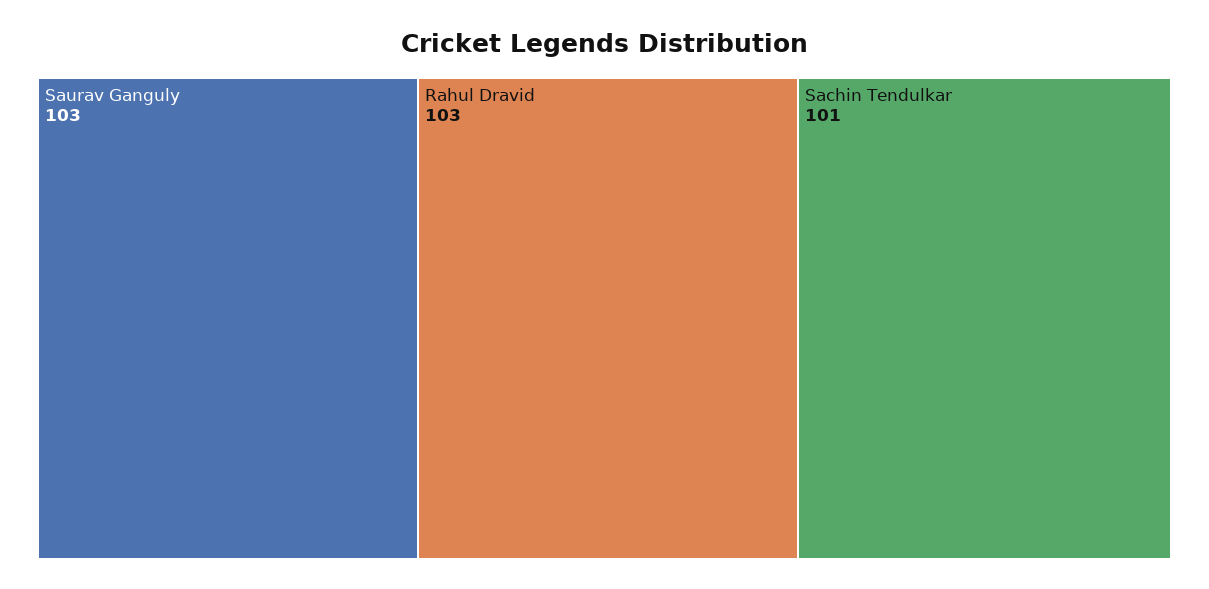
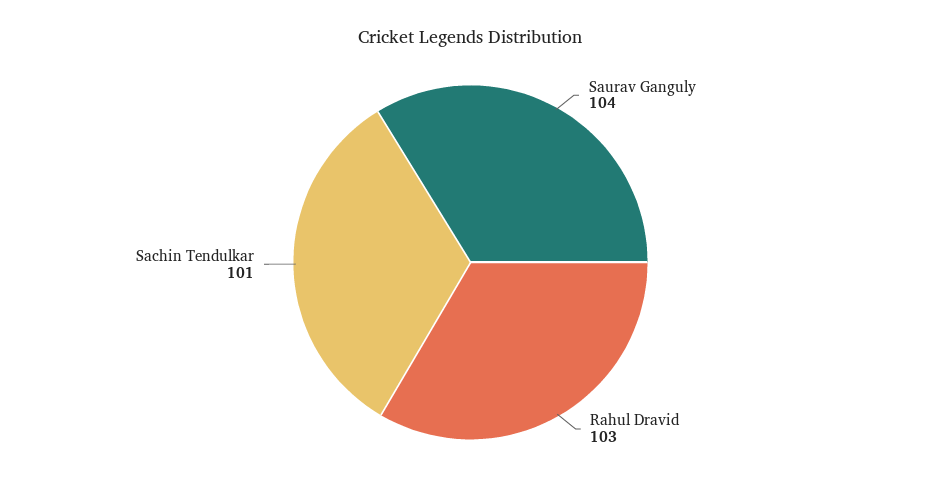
Saurav Ganguly: 103 -> 104

